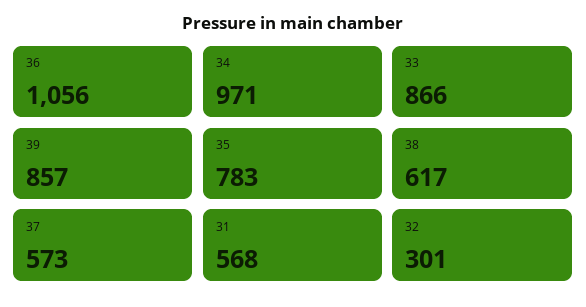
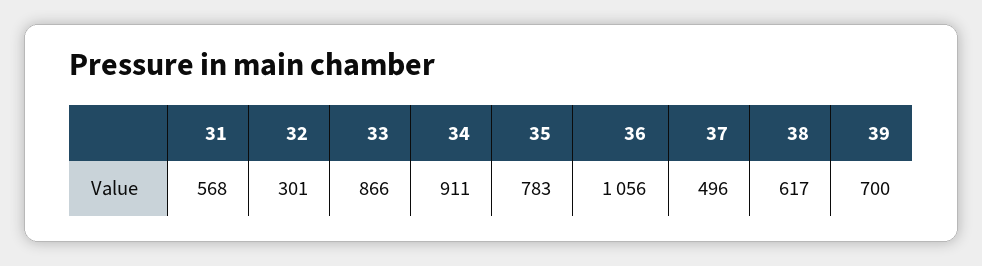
34: 971 -> 911
39: 857 -> 700
37: 573 -> 496

